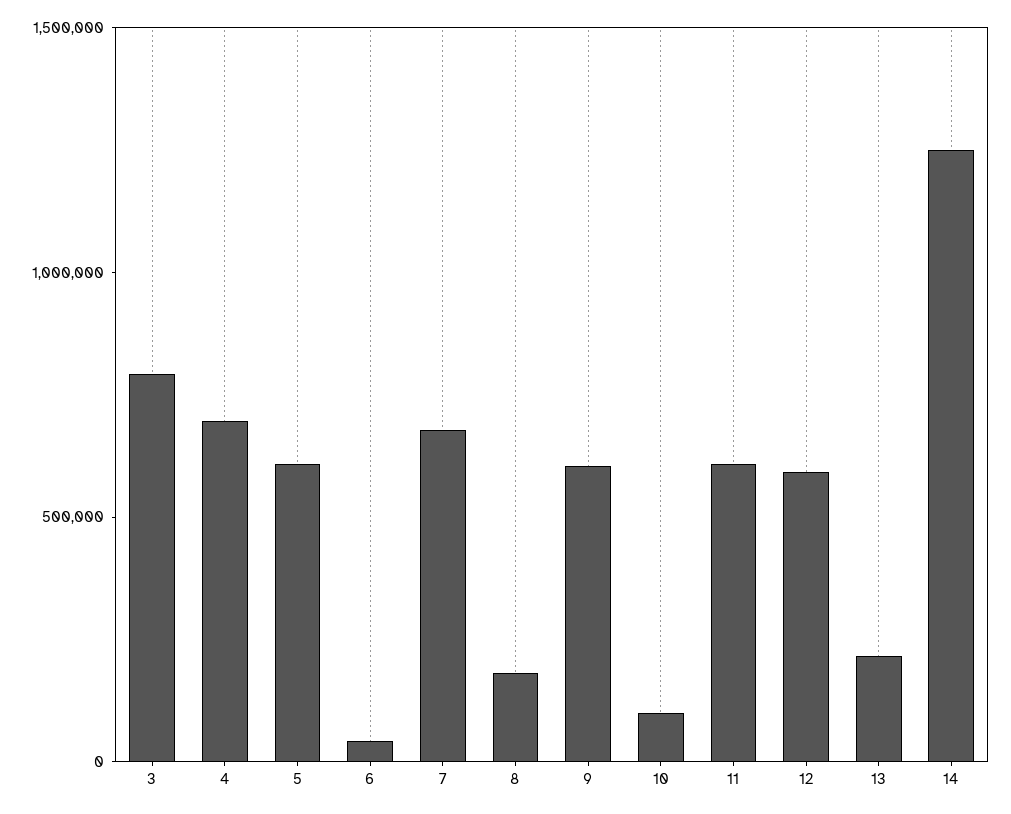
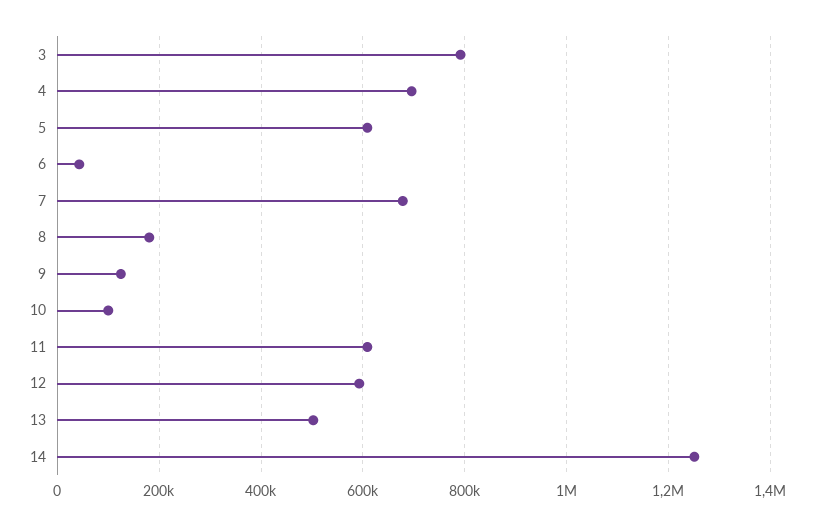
9: 600000 -> 120000
13: 200000 -> 500000

